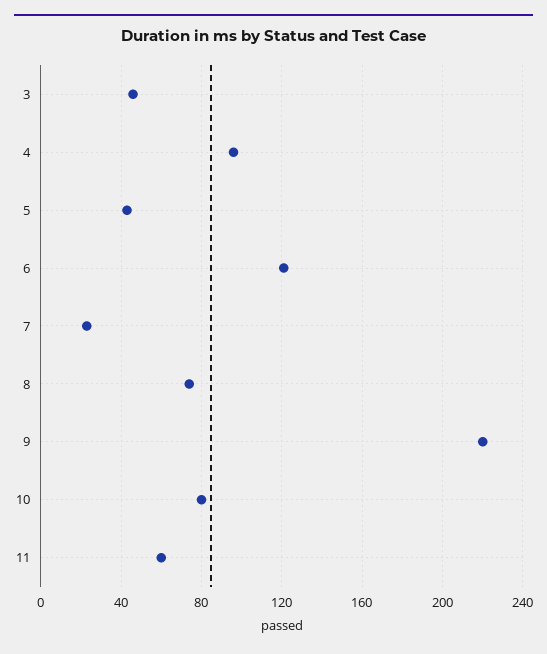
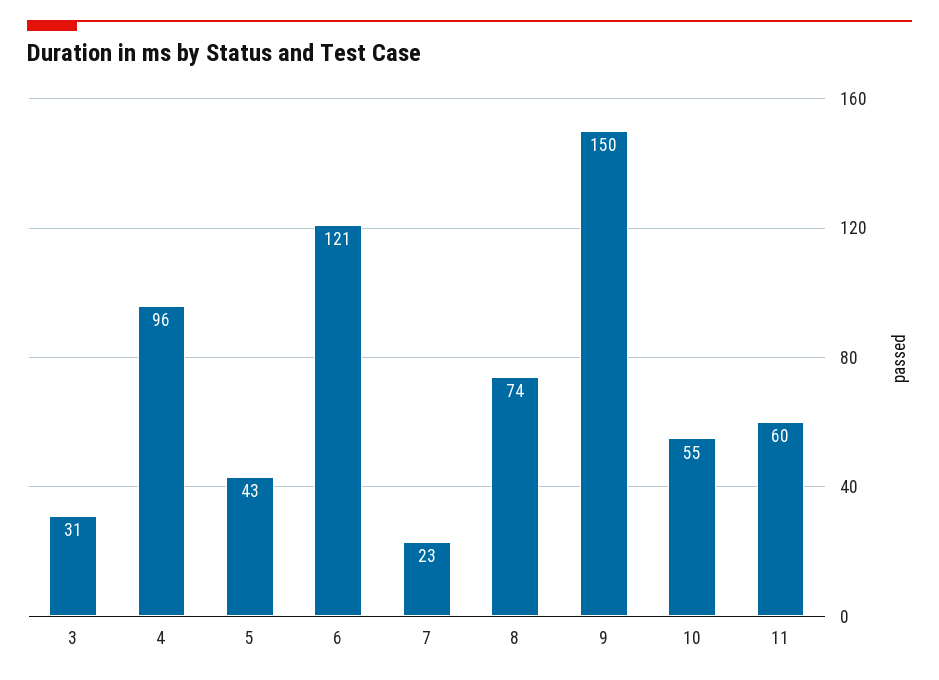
3: 45 -> 31
9: 220 -> 150
10: 80 -> 55

